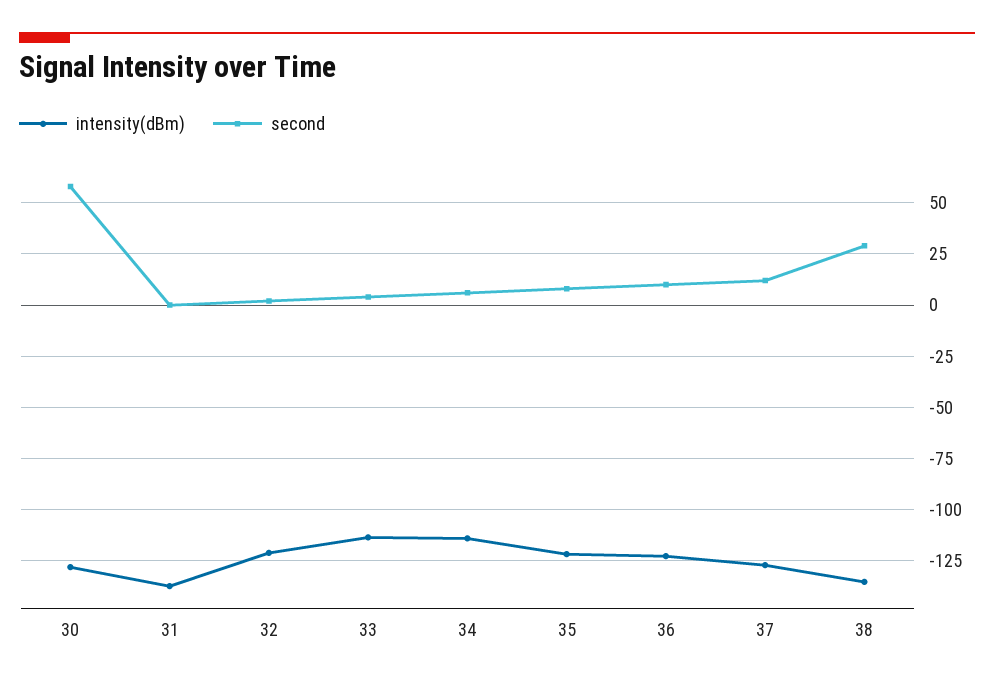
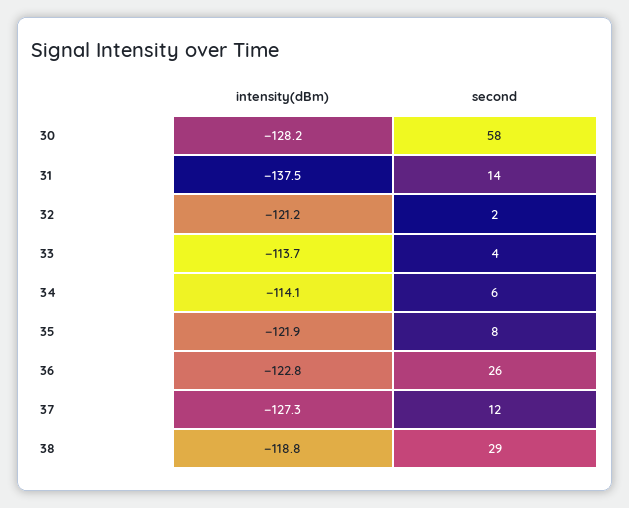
second, 31: 0 -> 14
second, 36: 10 -> 26
intensity(dBm), 38: -135 -> -118.8

